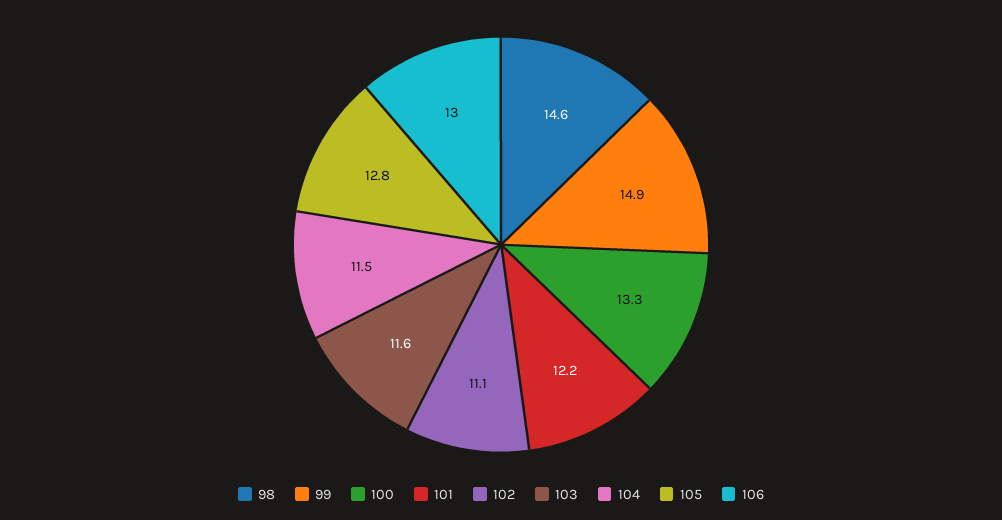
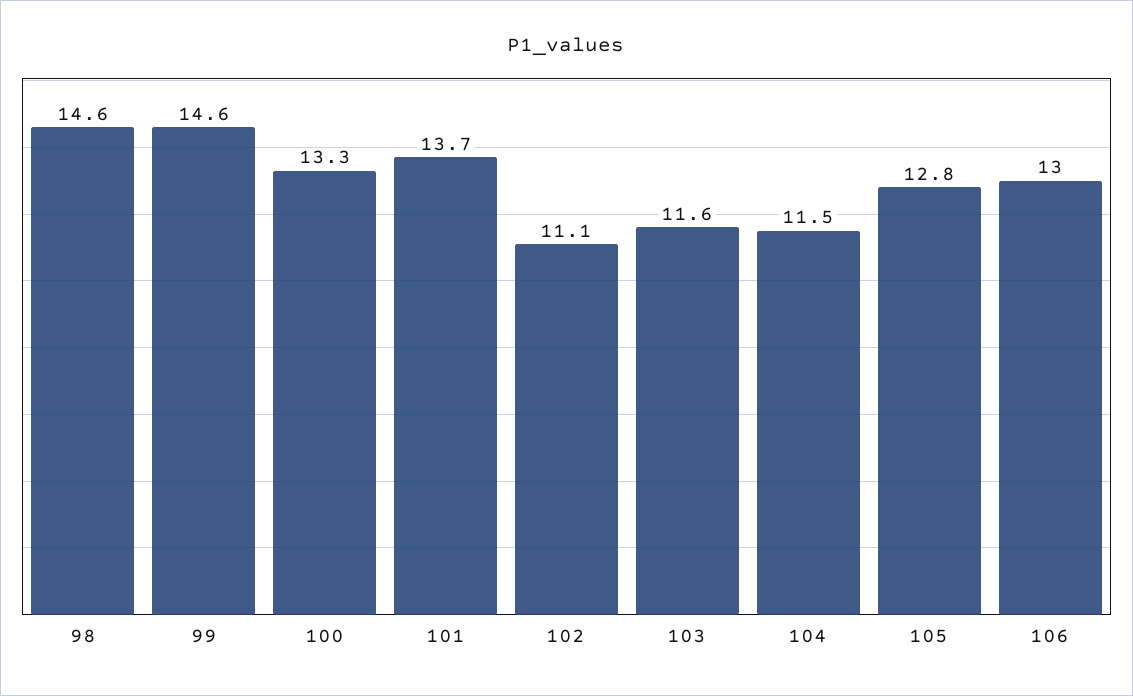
99: 14.9 -> 14.6
101: 12.2 -> 13.7

